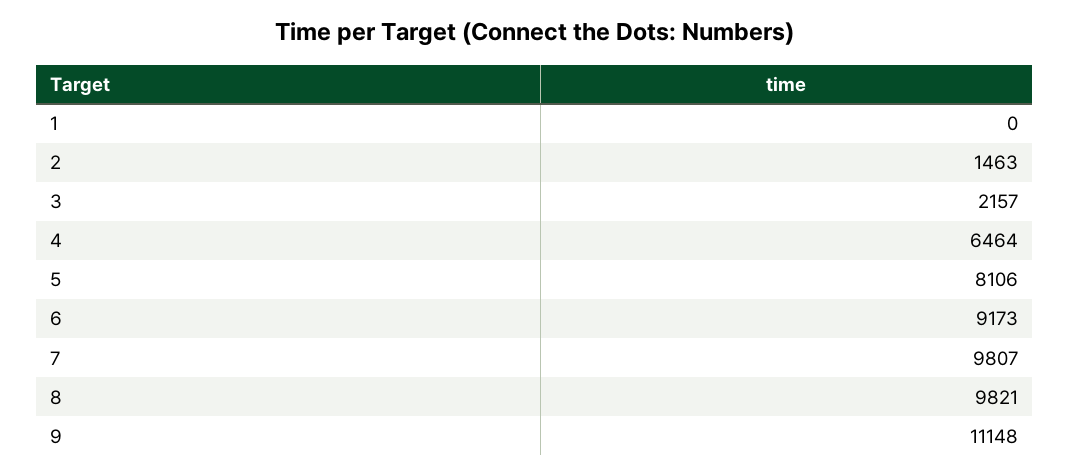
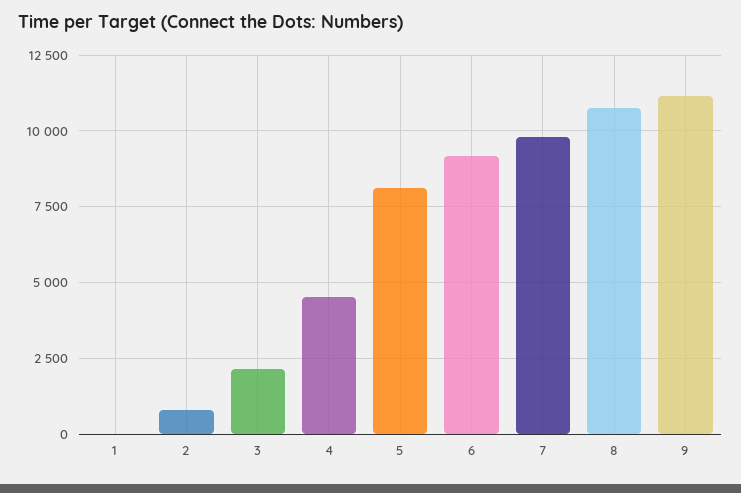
2: 1463 -> 750
4: 6464 -> 4500
8: 9821 -> 10750

